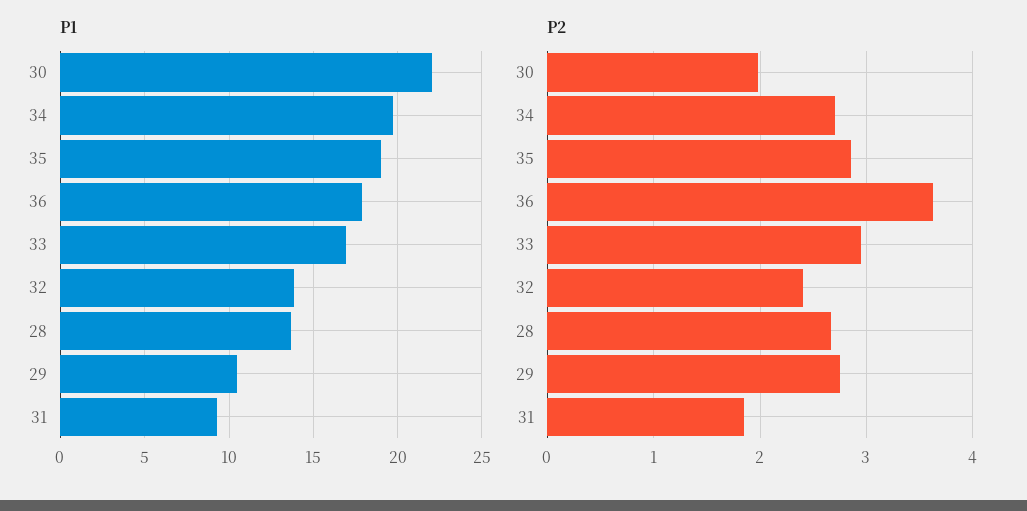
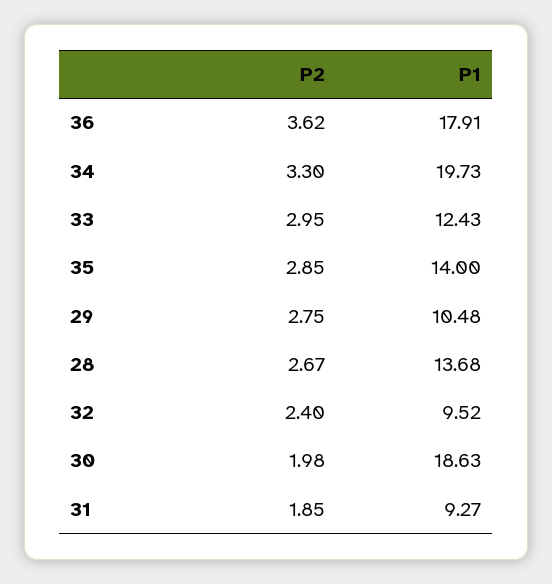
P1, 30: 22 -> 18.63
P1, 35: 19 -> 14
P1, 33: 17 -> 12.43
P1, 32: 14 -> 9.52
P2, 34: 2.7 -> 3.3

